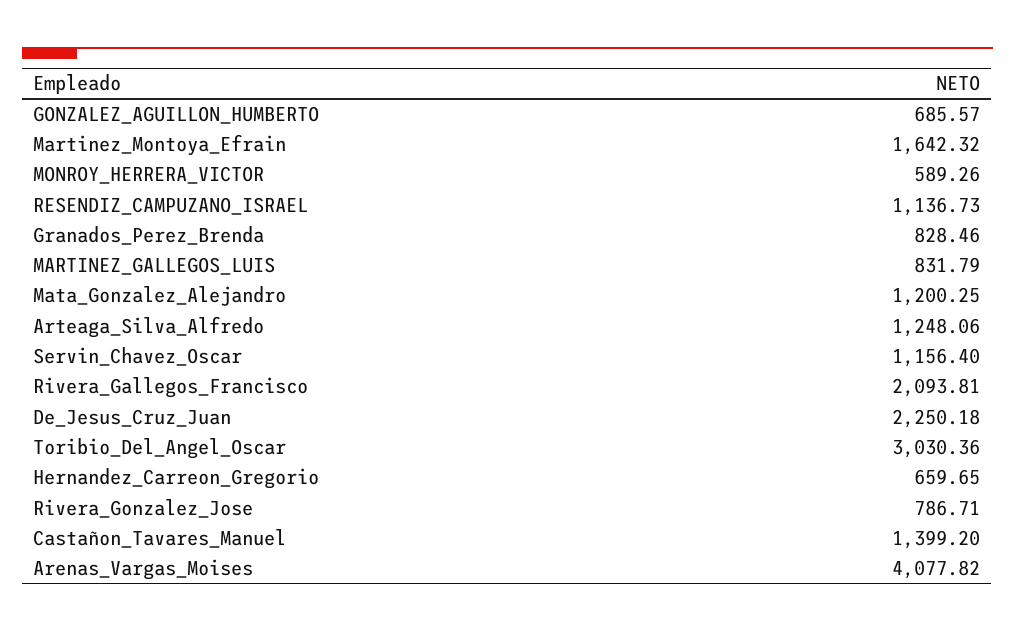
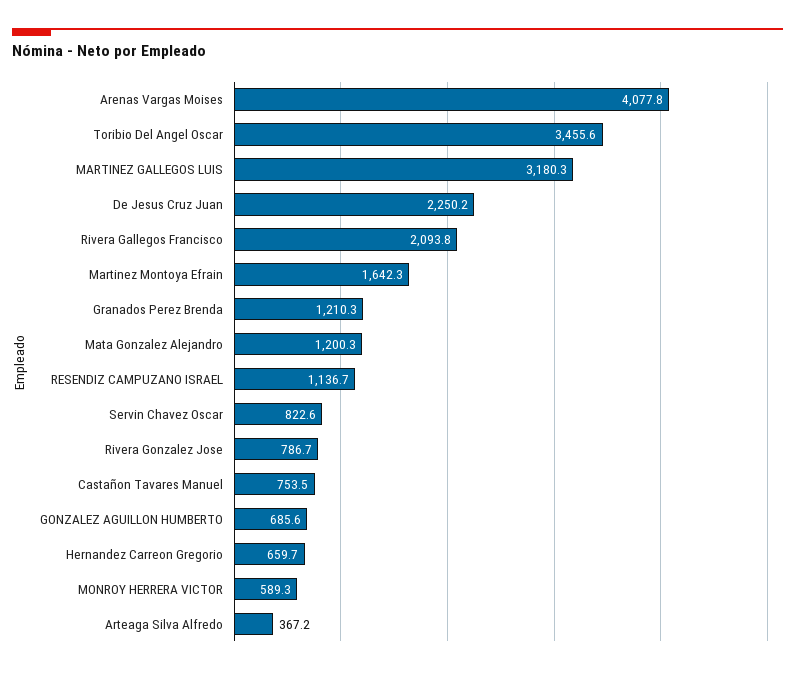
Granados_Perez_Brenda: 828.46 -> 1210.3
MARTINEZ_GALLEGOS_LUIS: 831.79 -> 3180.3
Arteaga_Silva_Alfredo: 1248.06 -> 367.2
Servin_Chavez_Oscar: 1156.4 -> 822.6
Toribio_Del_Angel_Oscar: 3030.36 -> 3455.6
Castañon_Tavares_Manuel: 1399.2 -> 753.5

